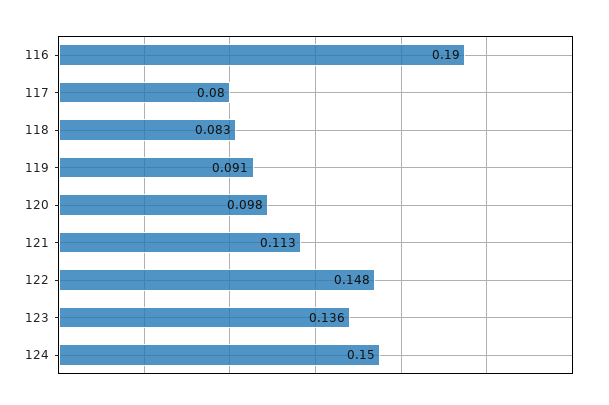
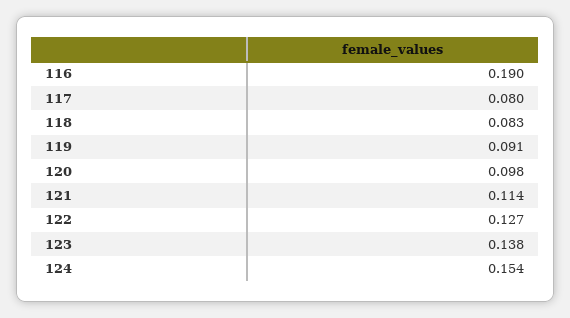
121: 0.113 -> 0.114
122: 0.148 -> 0.127
123: 0.136 -> 0.138
124: 0.15 -> 0.154

